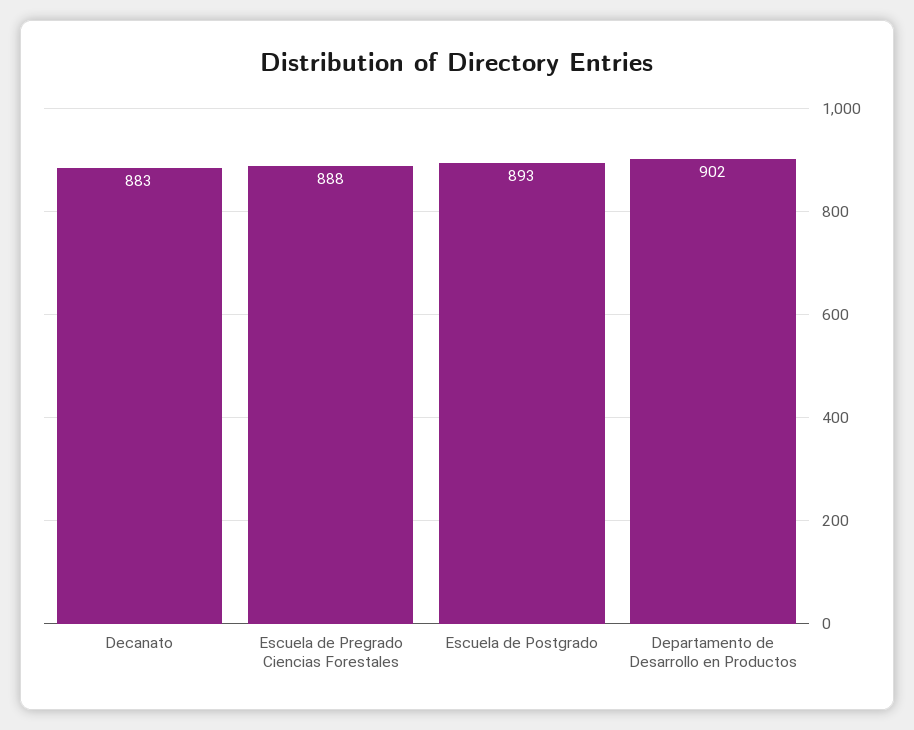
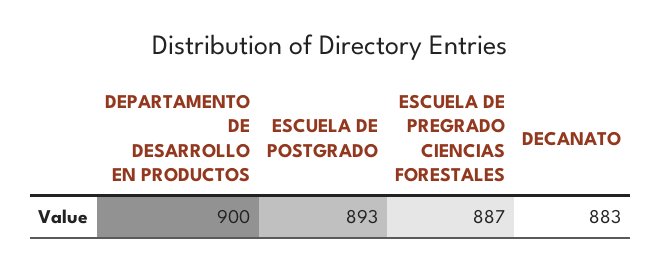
Escuela de Pregrado Ciencias Forestales: 888 -> 887
Departamento de Desarrollo en Productos: 902 -> 900

